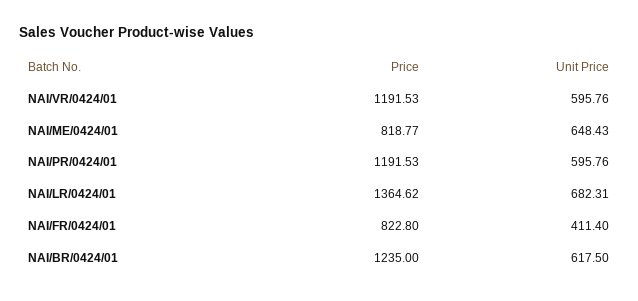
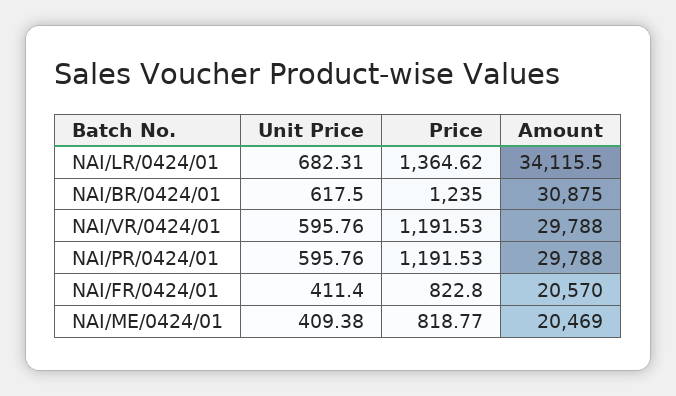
Unit Price, NAI/ME/0424/01: 648.43 -> 409.38
Amount, NAI/LR/0424/01: none -> 34115.5
Amount, NAI/BR/0424/01: none -> 30875
Amount, NAI/VR/0424/01: none -> 29788
Amount, NAI/PR/0424/01: none -> 29788
Amount, NAI/FR/0424/01: none -> 20570
Amount, NAI/ME/0424/01: none -> 20469

